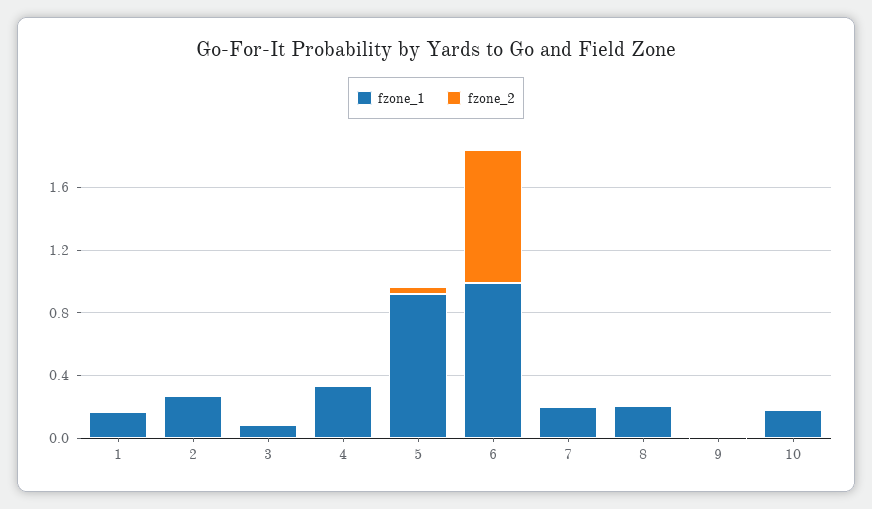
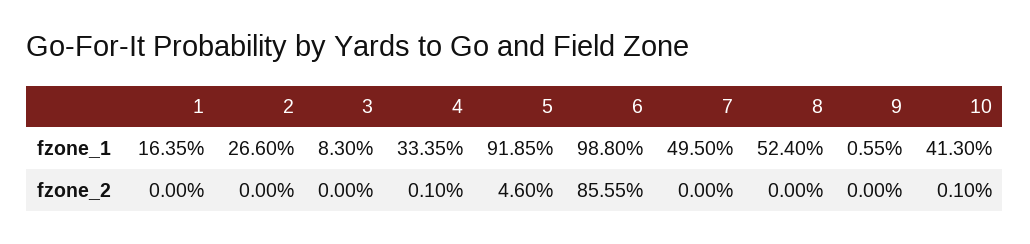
fzone_1, 7: 0.2 -> 0.495
fzone_1, 8: 0.2 -> 0.524
fzone_1, 10: 0.2 -> 0.413

